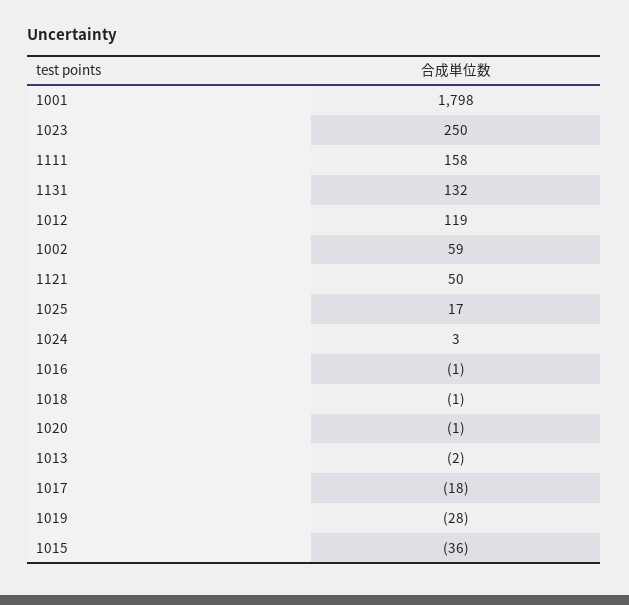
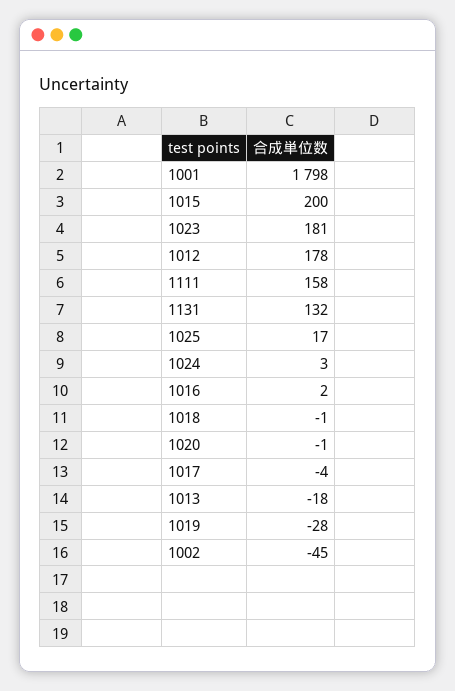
1023: 250 -> 181
1012: 119 -> 178
1002: 59 -> -45
1121: 50 -> none
1016: -1 -> 2
1013: -2 -> -18
1017: -18 -> -4
1015: -36 -> 200

